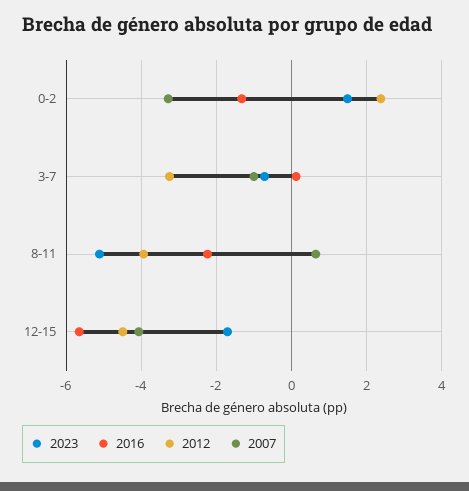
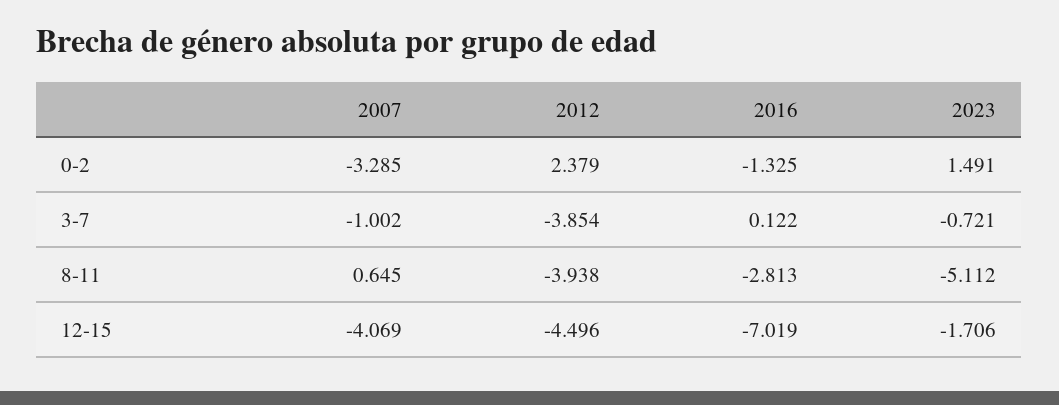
2012, 3-7: -3.2 -> -3.854
2016, 8-11: -2.2 -> -2.813
2016, 12-15: -5.6 -> -7.019

